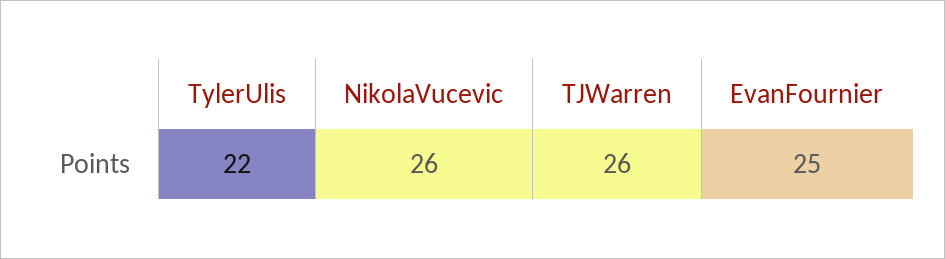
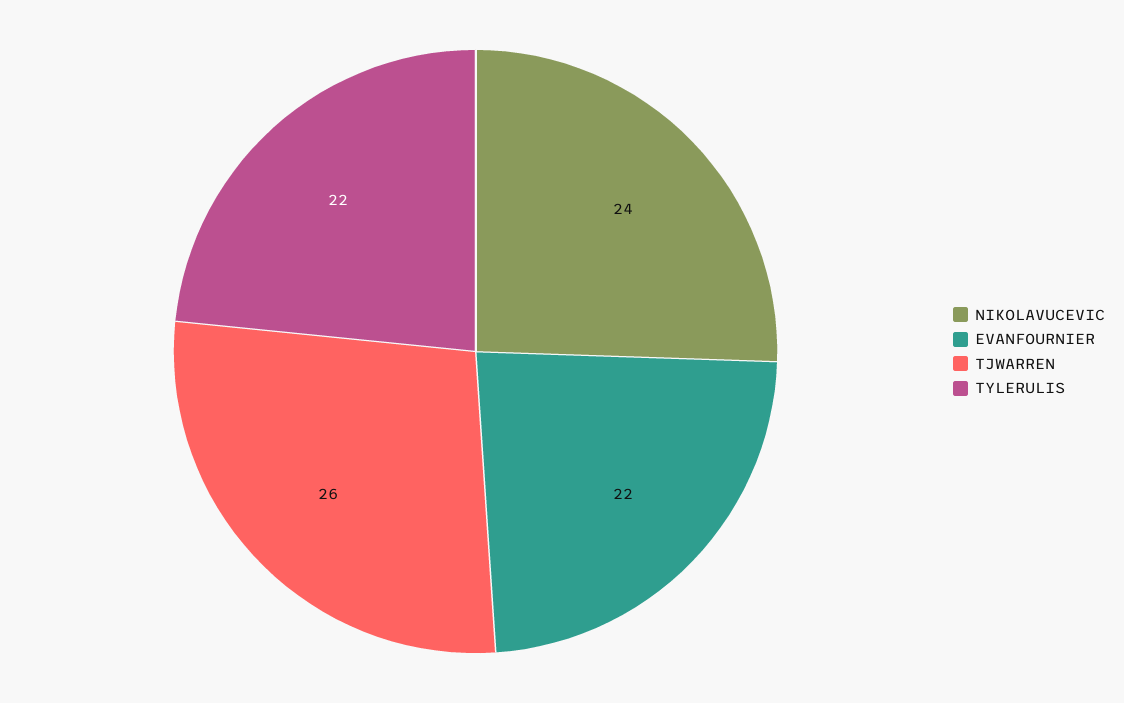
NikolaVucevic: 26 -> 24
EvanFournier: 25 -> 22

